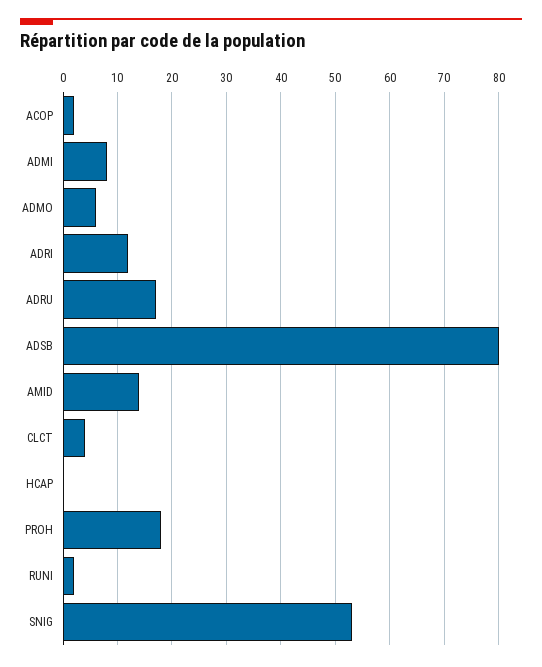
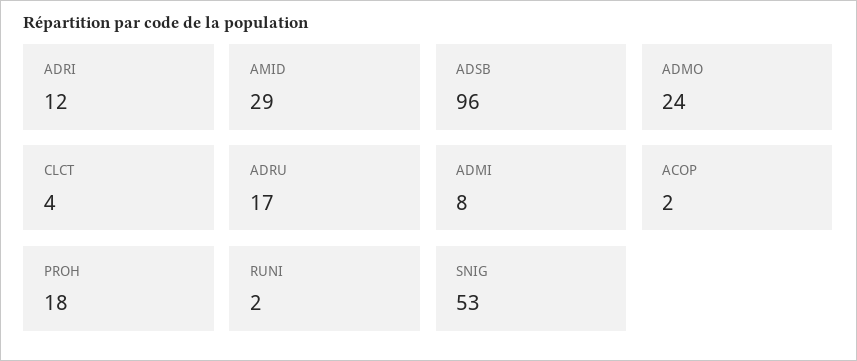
ADMO: 5 -> 24
ADSB: 80 -> 96
AMID: 15 -> 29
HCAP: 0 -> none

